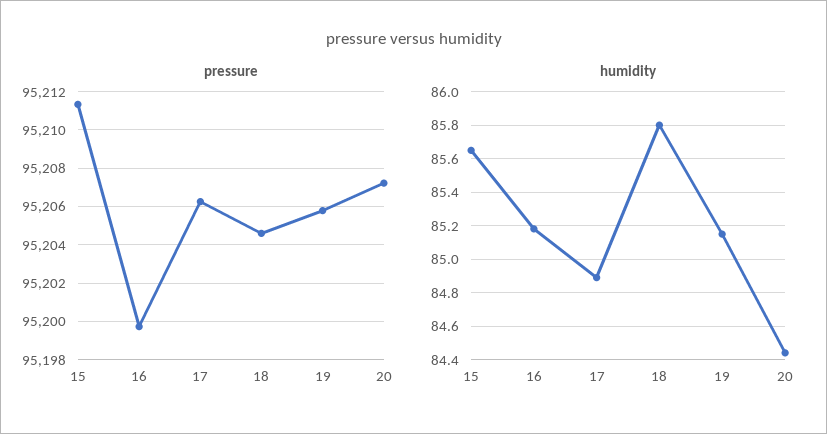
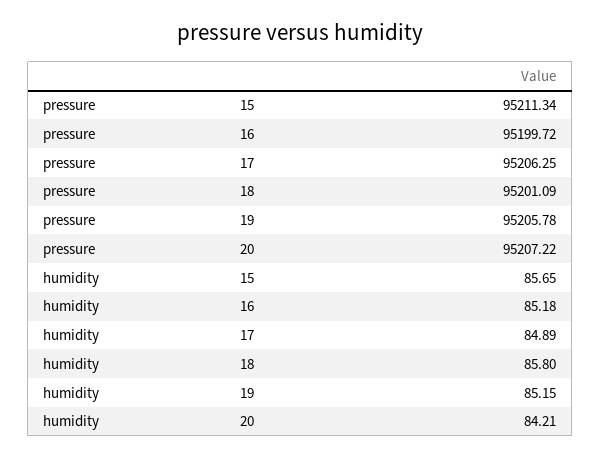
pressure, 18: 95204.5 -> 95201.09
humidity, 20: 84.45 -> 84.21

